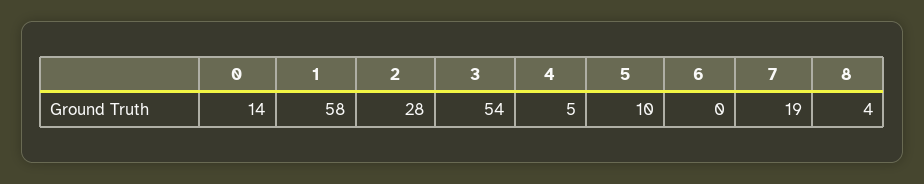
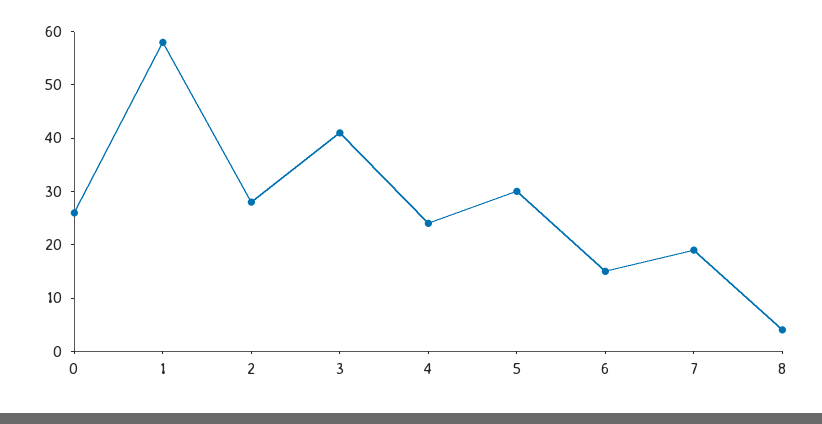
0: 14 -> 25
3: 54 -> 40
4: 5 -> 25
5: 10 -> 30
6: 0 -> 15

